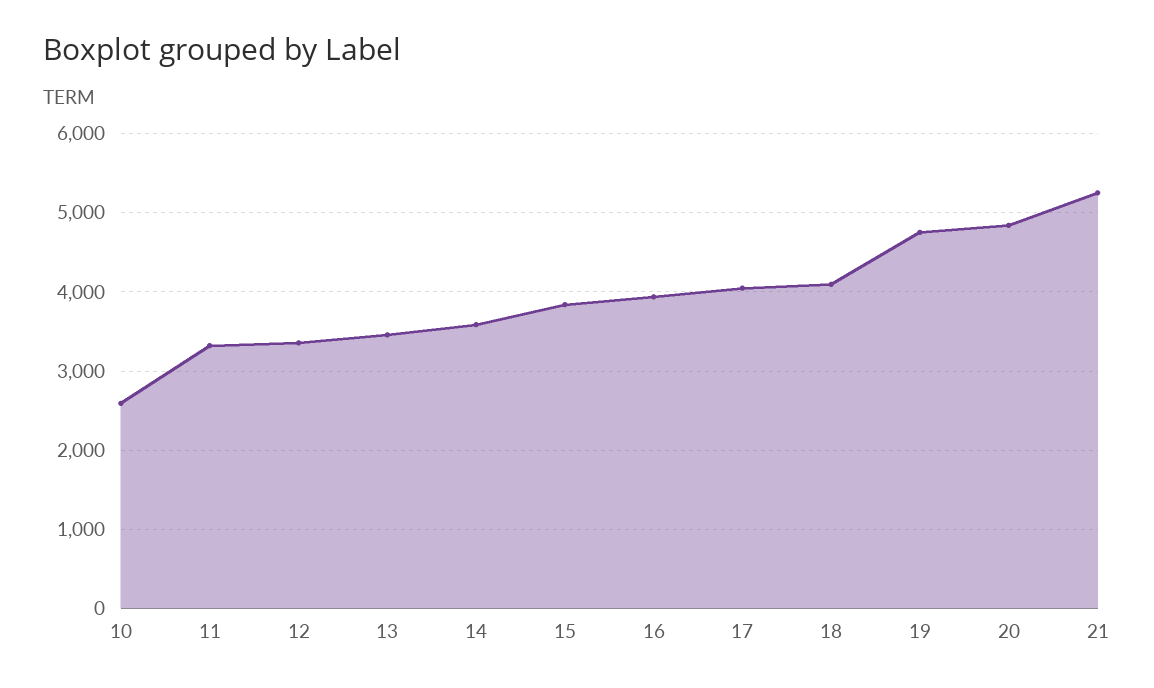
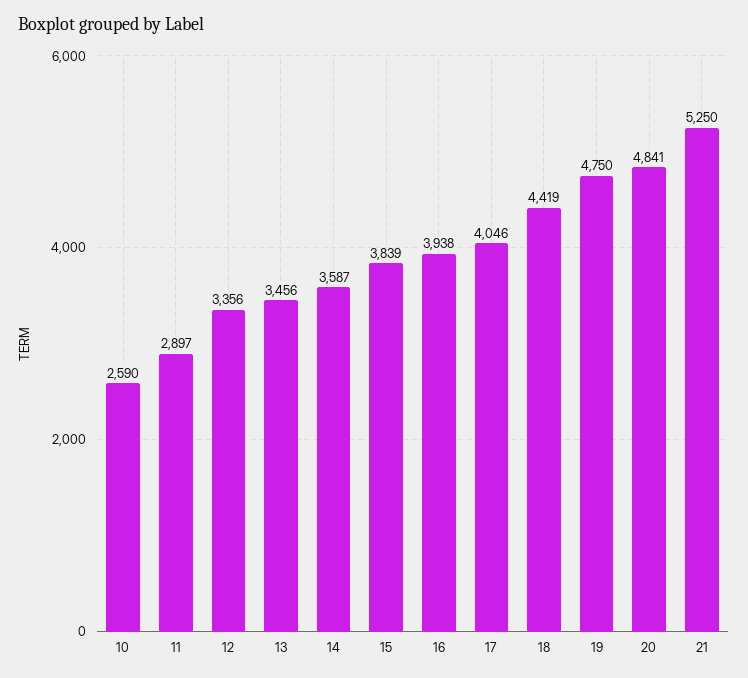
11: 3300 -> 2897
18: 4100 -> 4419

